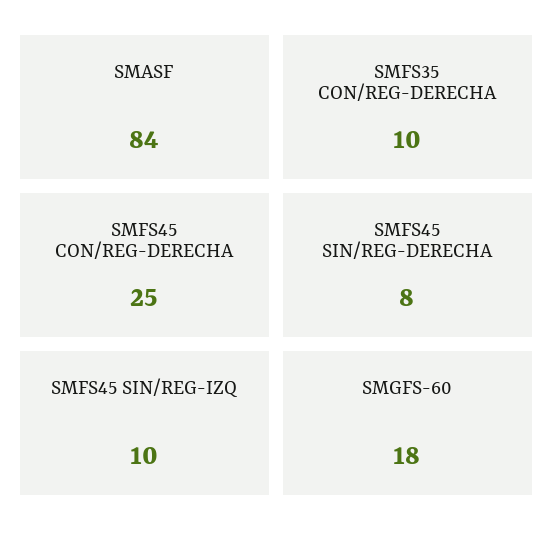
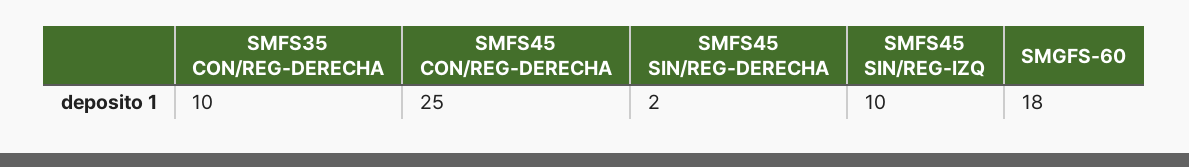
SMASF: 84 -> none
SMFS45 SIN/REG-DERECHA: 8 -> 2

